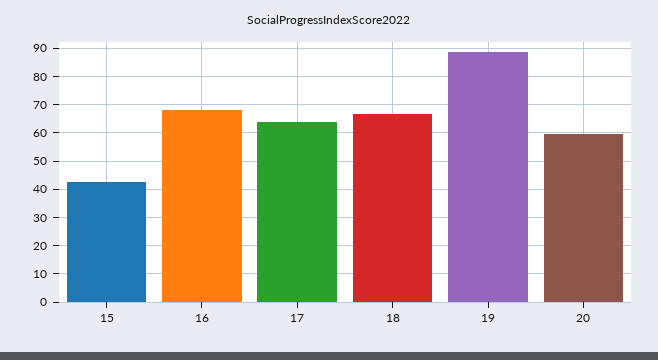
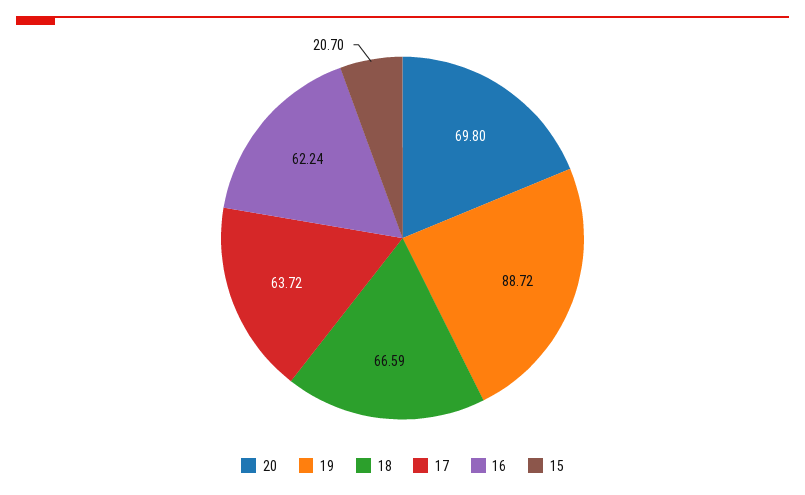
15: 42.5 -> 20.7
16: 67.5 -> 62.24
20: 60 -> 69.8

